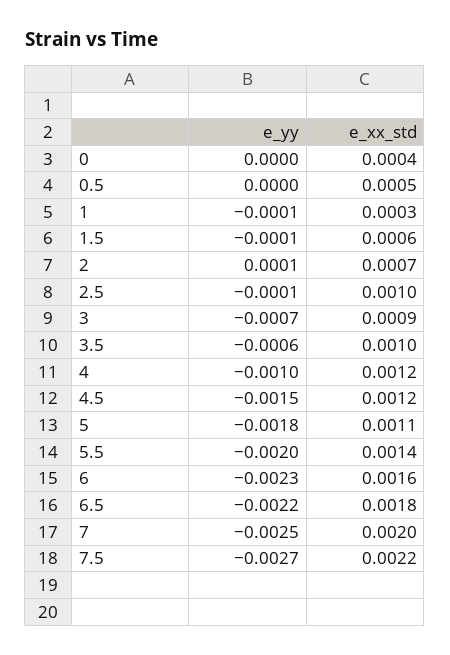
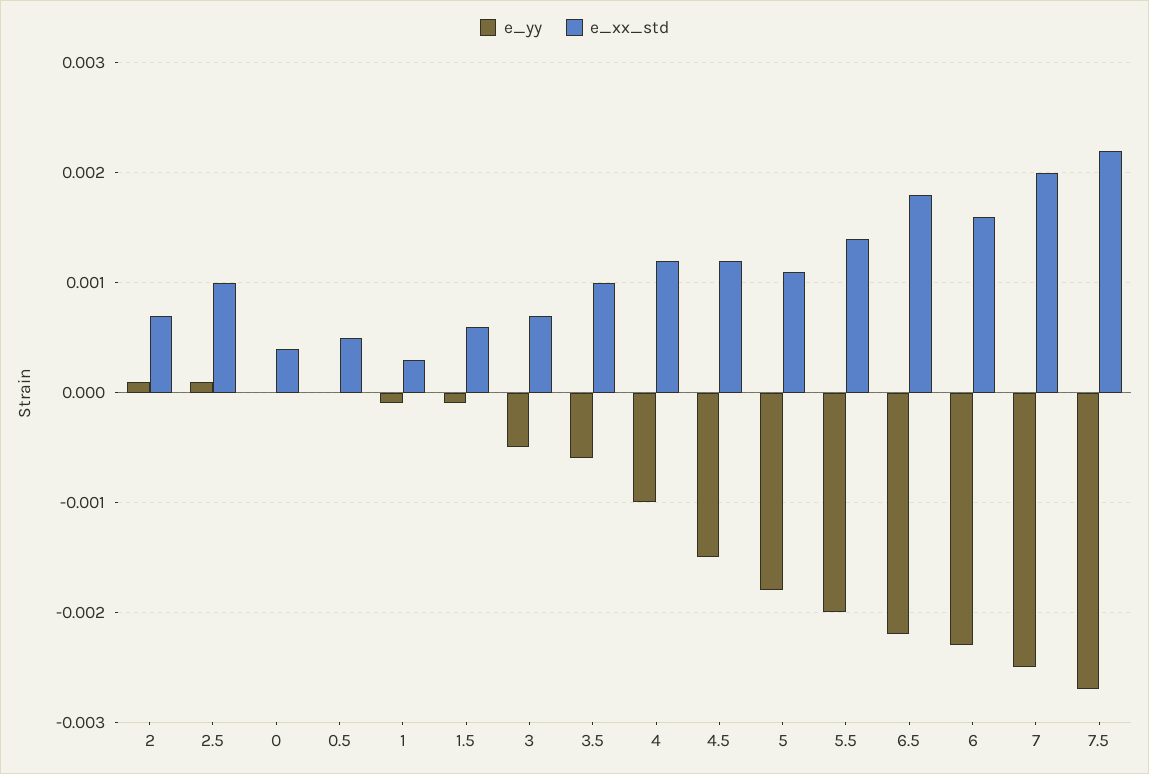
e_yy, 2.5: -0.0001 -> 0.0001
e_yy, 3: -0.0007 -> -0.0005
e_xx_std, 3: 0.0009 -> 0.0007

